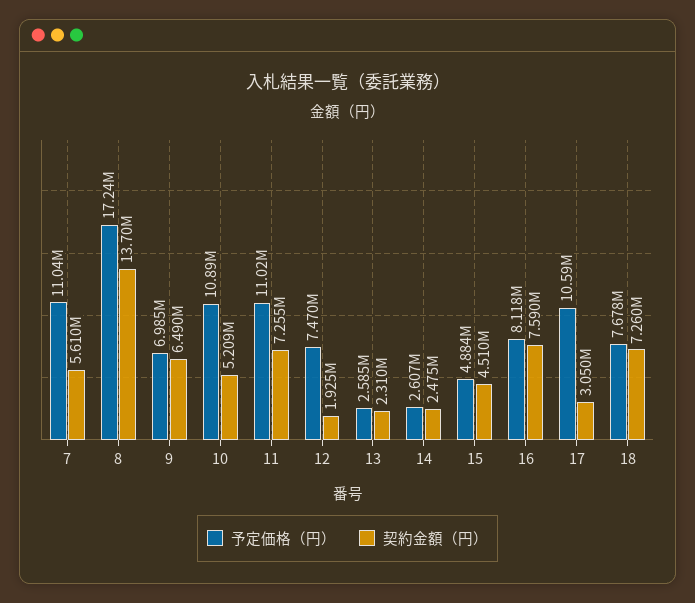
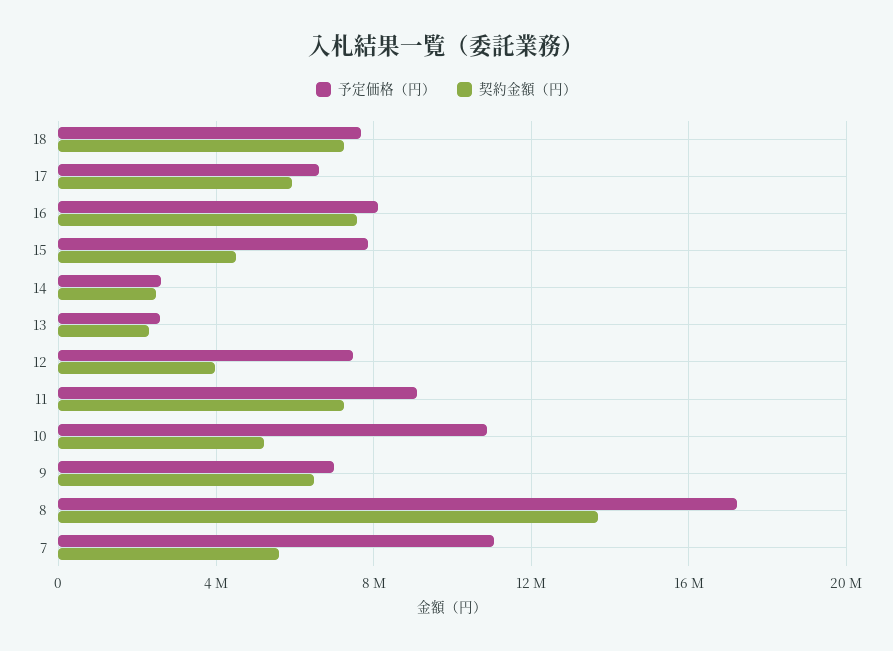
予定価格（円）, 11: 11020000 -> 9000000
契約金額（円）, 12: 1925000 -> 4000000
予定価格（円）, 15: 4884000 -> 8000000
予定価格（円）, 17: 10590000 -> 6500000
契約金額（円）, 17: 3050000 -> 6000000

